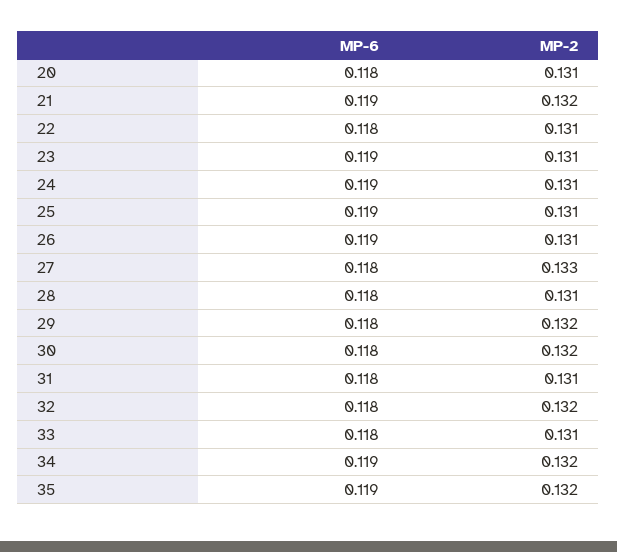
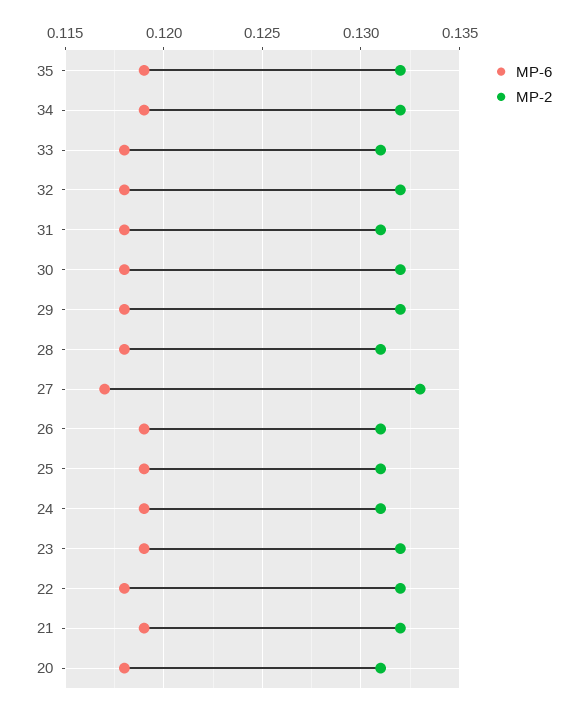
MP-2, 22: 0.131 -> 0.132
MP-2, 23: 0.131 -> 0.132
MP-6, 27: 0.118 -> 0.117

